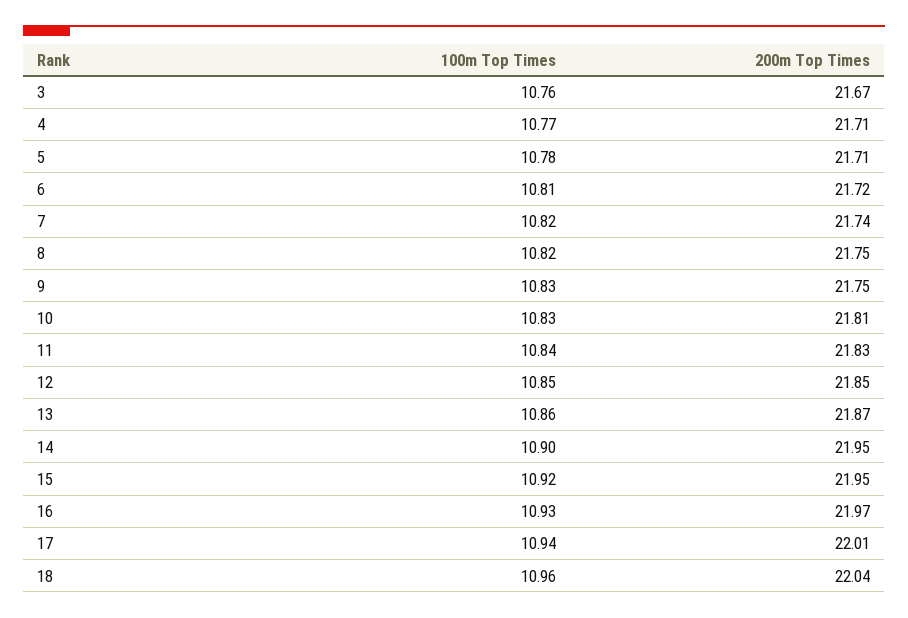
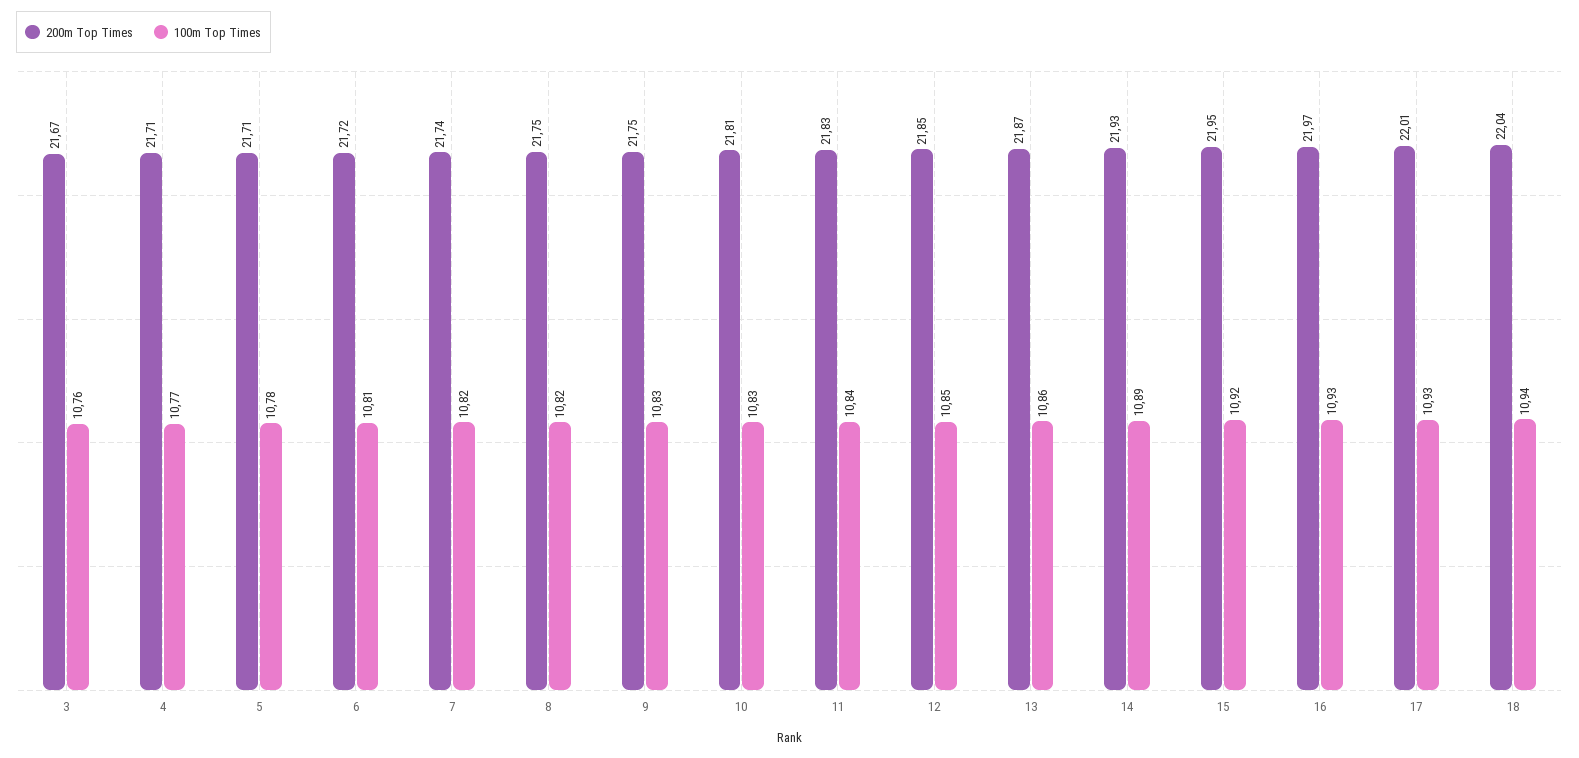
100m Top Times, 14: 10.9 -> 10.89
200m Top Times, 14: 21.95 -> 21.93
100m Top Times, 17: 10.94 -> 10.93
100m Top Times, 18: 10.96 -> 10.94

